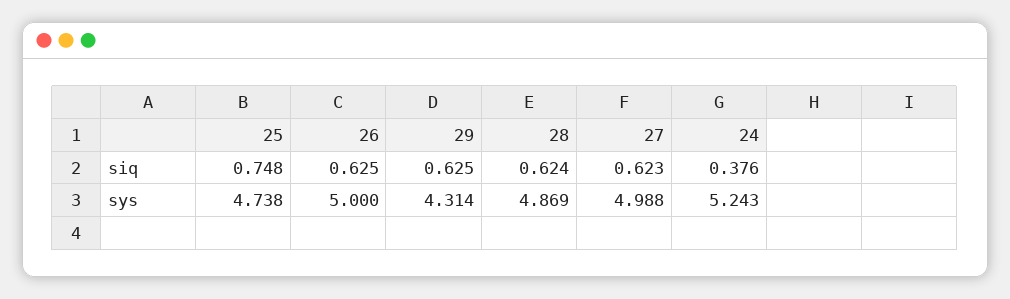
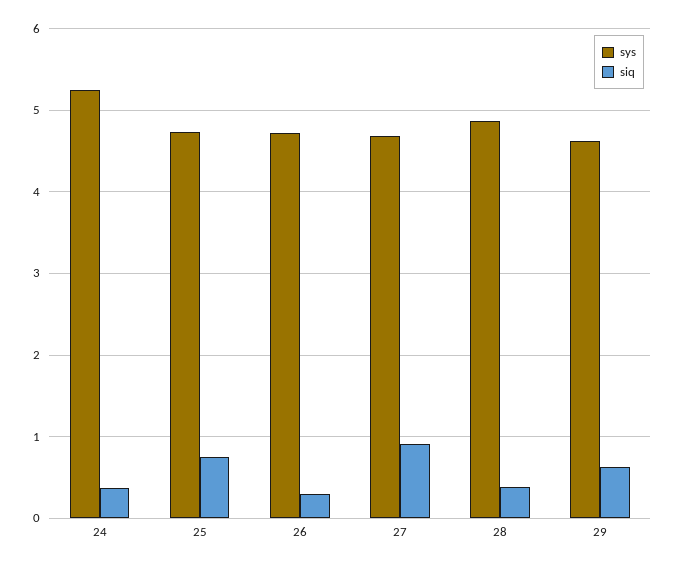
siq, 26: 0.625 -> 0.3
siq, 28: 0.624 -> 0.4
siq, 27: 0.623 -> 0.9
sys, 26: 5 -> 4.7
sys, 29: 4.314 -> 4.6
sys, 27: 4.988 -> 4.7

